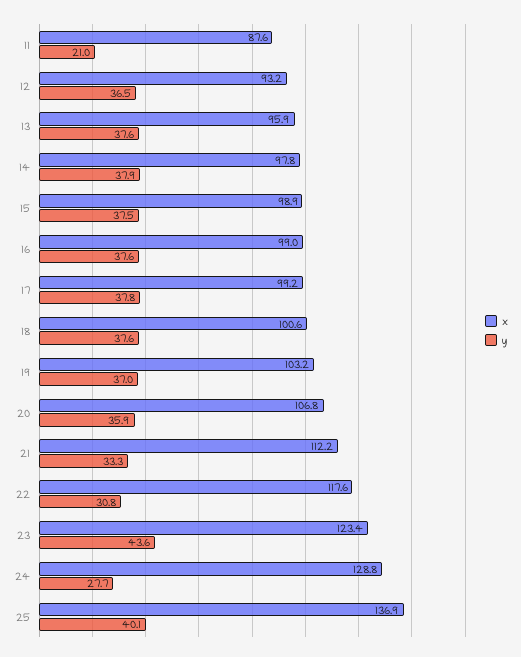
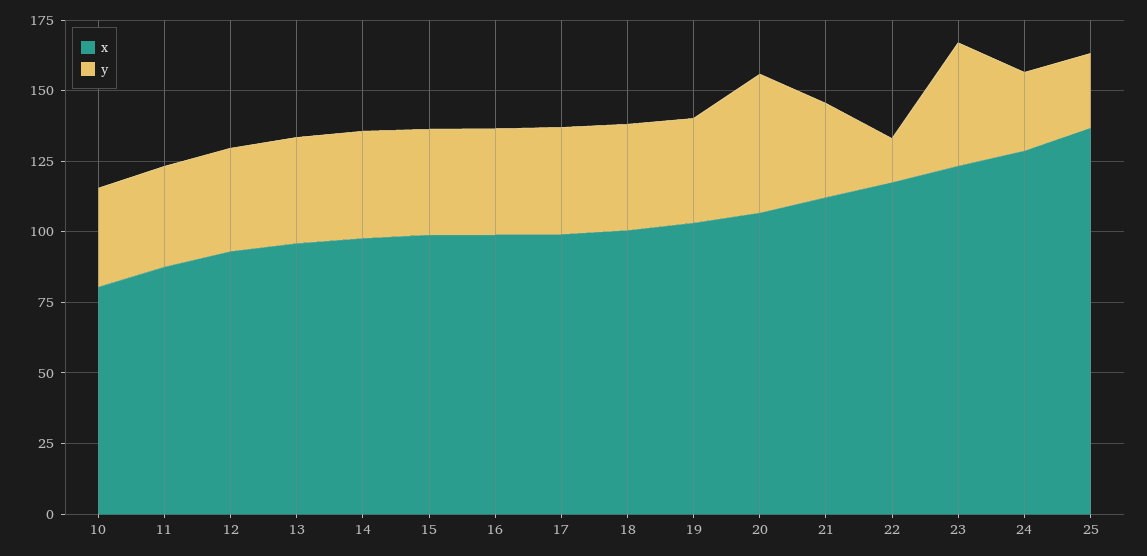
y, 11: 21 -> 35
y, 20: 35.9 -> 50
y, 22: 30.8 -> 15
y, 25: 40.1 -> 25
x, 10: none -> 80
y, 10: none -> 35

